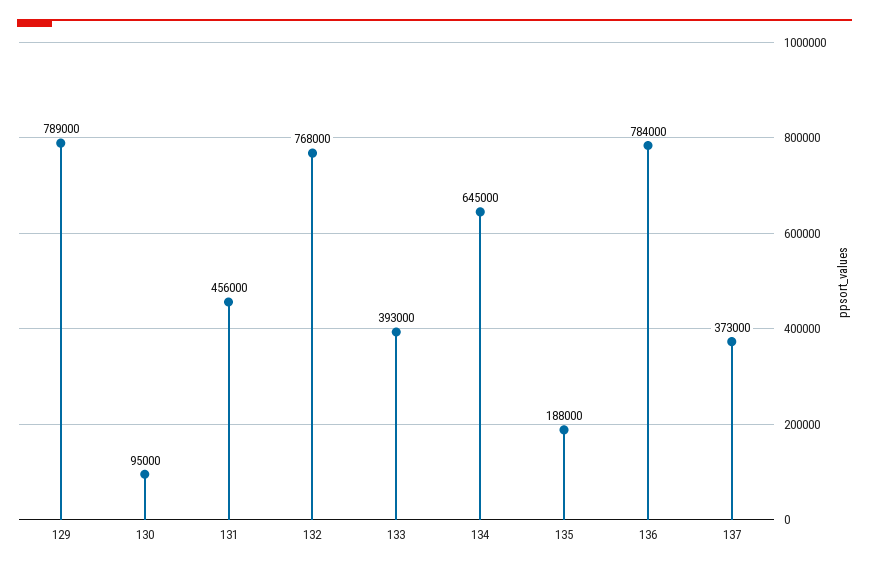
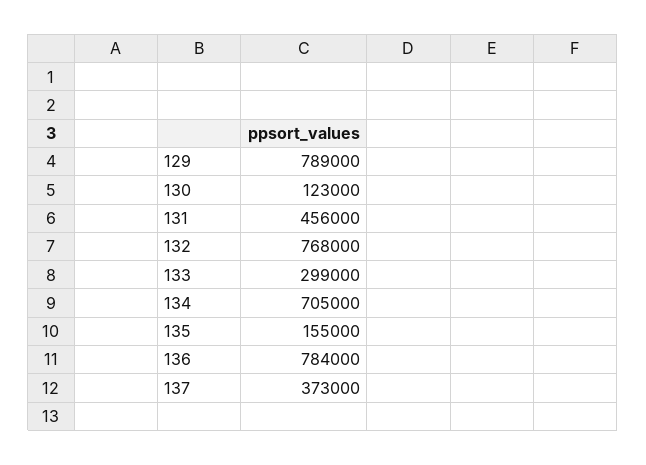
130: 95000 -> 123000
133: 393000 -> 299000
134: 645000 -> 705000
135: 188000 -> 155000

